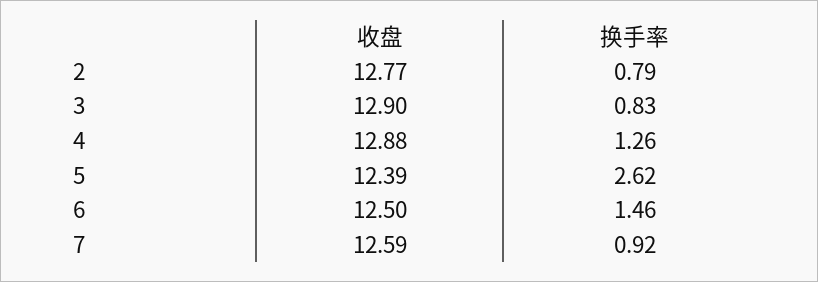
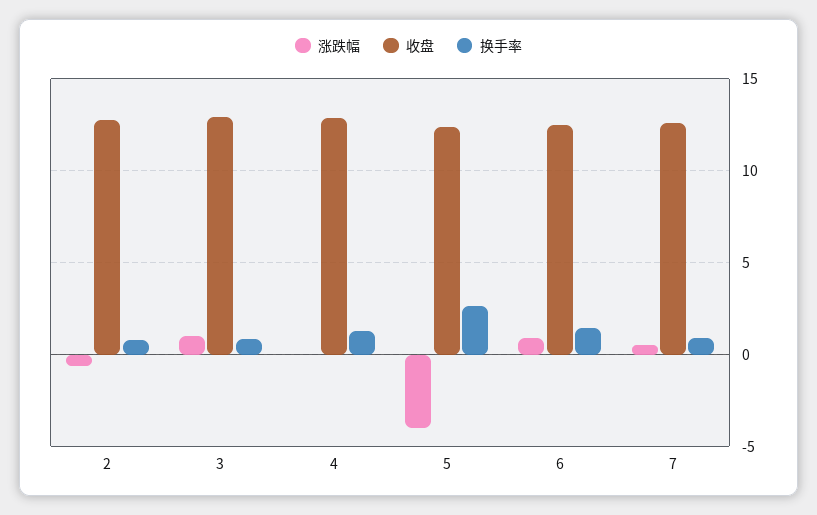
涨跌幅, 2: none -> -0.5
涨跌幅, 3: none -> 1
涨跌幅, 4: none -> 0
涨跌幅, 5: none -> -4
涨跌幅, 6: none -> 1
涨跌幅, 7: none -> 0.5

